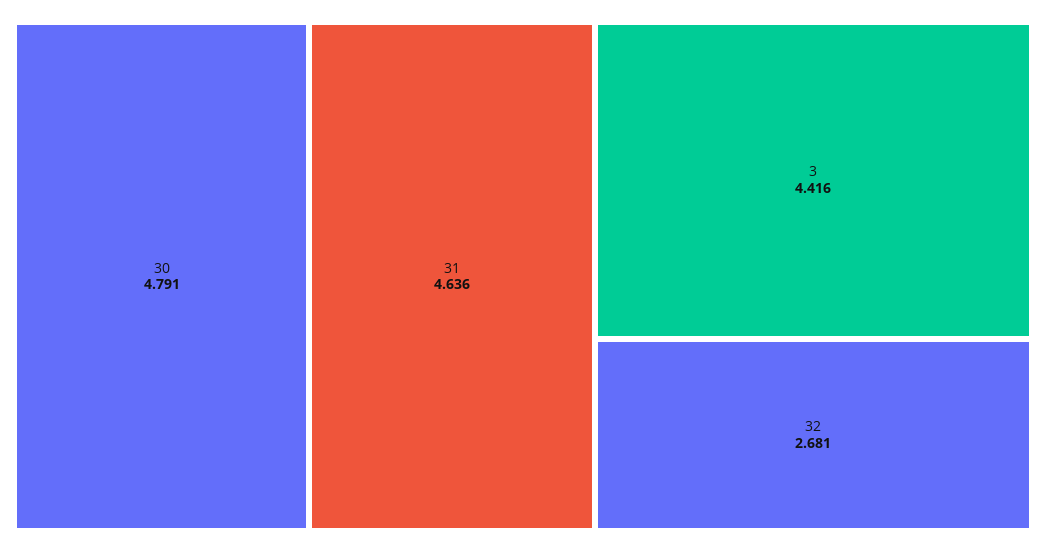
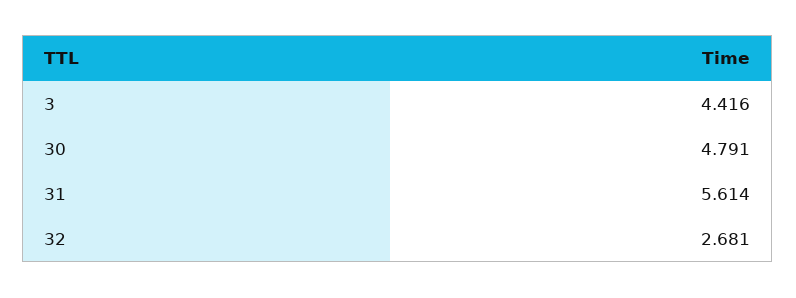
31: 4.636 -> 5.614

